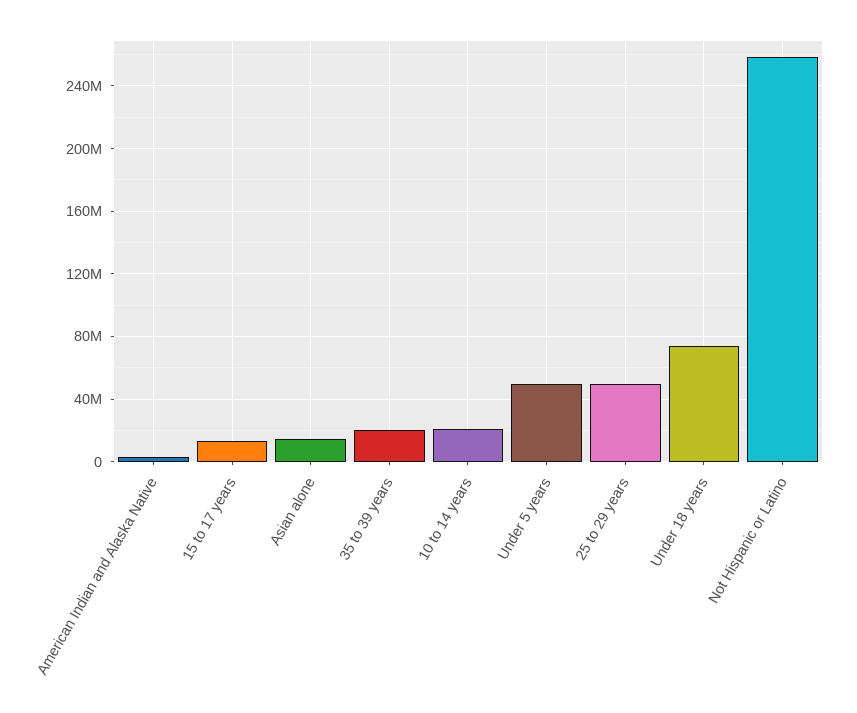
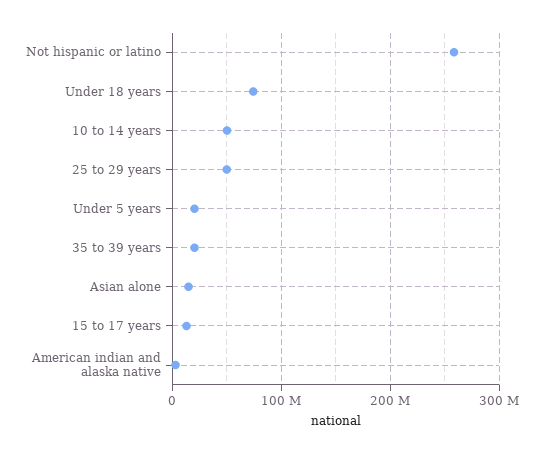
10 to 14 years: 20000000 -> 50000000
Under 5 years: 50000000 -> 20000000

